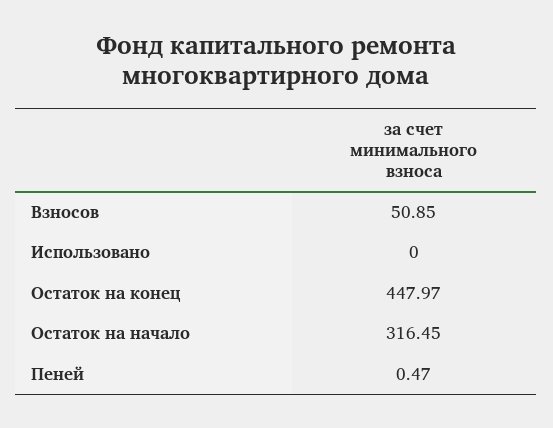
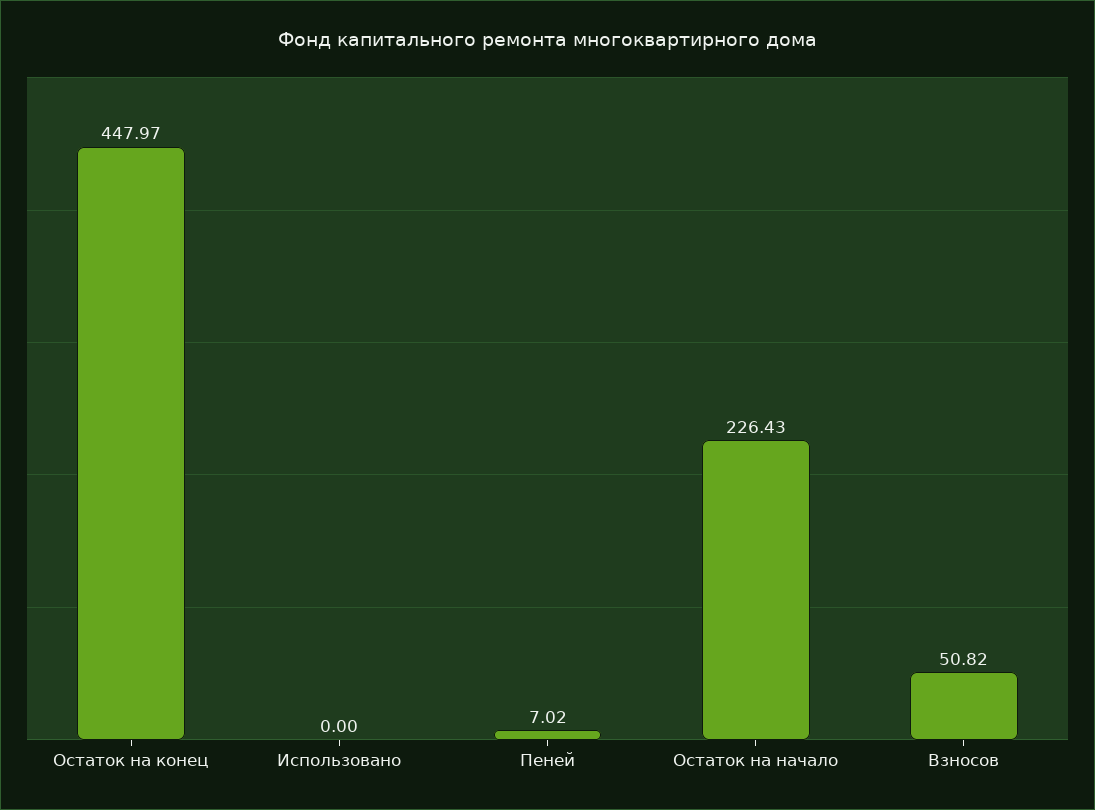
Взносов: 50.85 -> 50.82
Остаток на начало: 316.45 -> 226.43
Пеней: 0.47 -> 7.02

